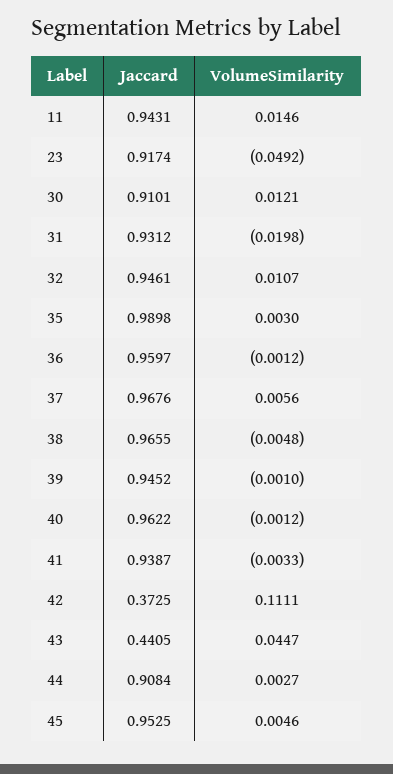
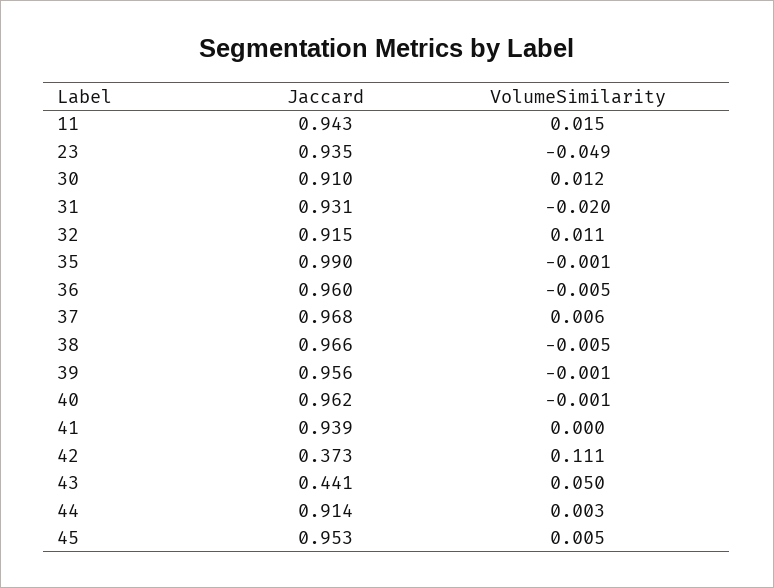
Jaccard, 23: 0.9174 -> 0.935
Jaccard, 32: 0.9461 -> 0.915
VolumeSimilarity, 35: 0.003 -> -0.001
VolumeSimilarity, 36: -0.0012 -> -0.005
Jaccard, 39: 0.9452 -> 0.956
VolumeSimilarity, 41: -0.0033 -> 0
VolumeSimilarity, 43: 0.0447 -> 0.05
Jaccard, 44: 0.9084 -> 0.914

